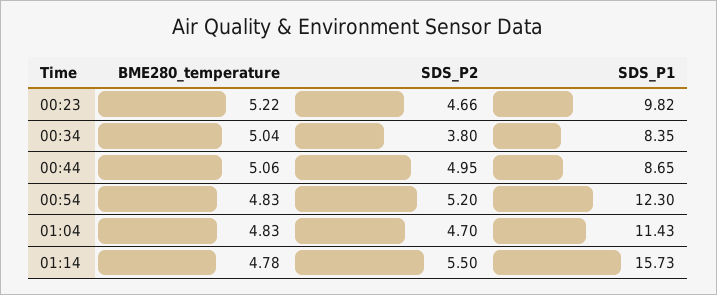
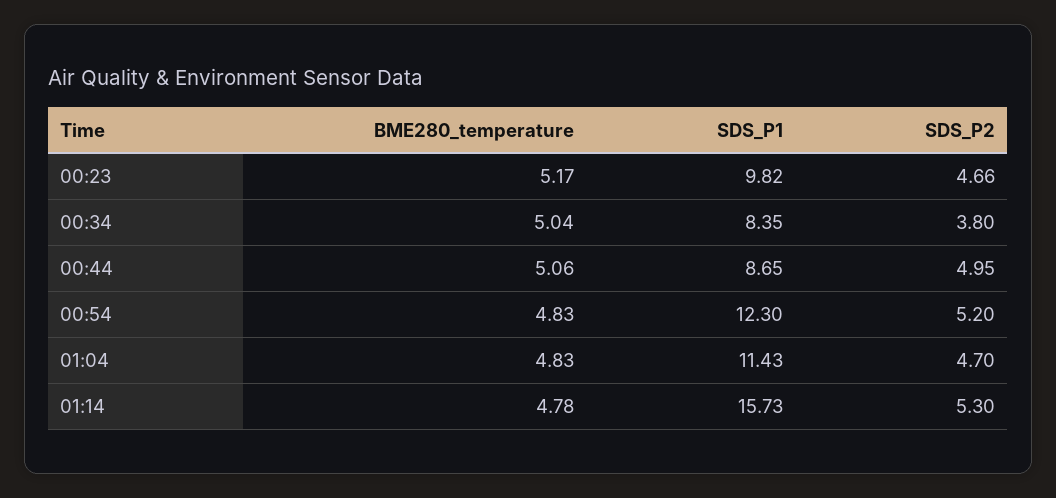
BME280_temperature, 00:23: 5.22 -> 5.17
SDS_P2, 01:14: 5.5 -> 5.3

